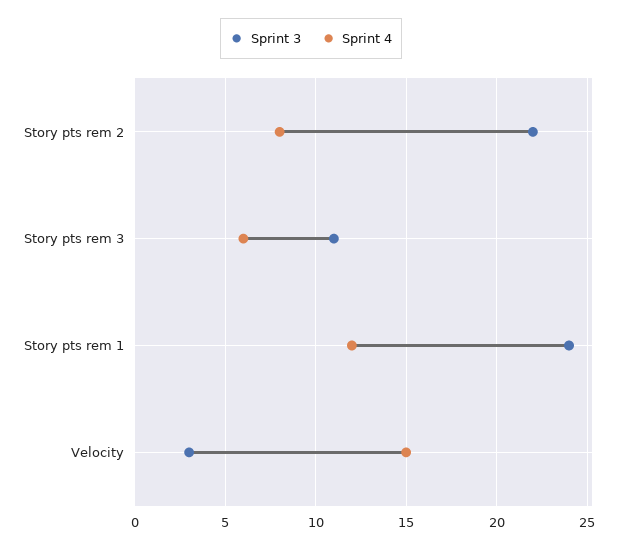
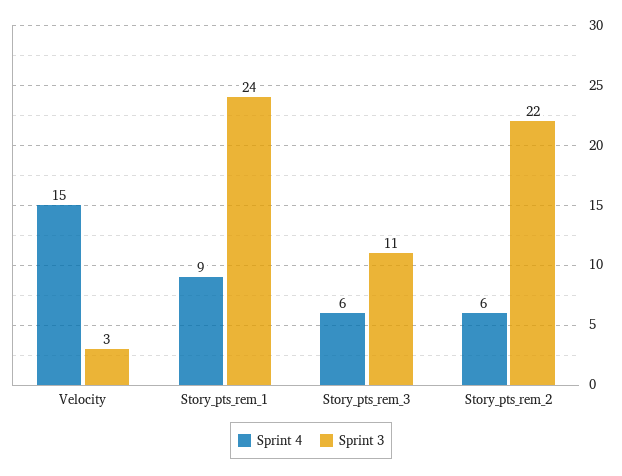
Sprint 4, Story pts rem 2: 8 -> 6
Sprint 4, Story pts rem 1: 12 -> 9

